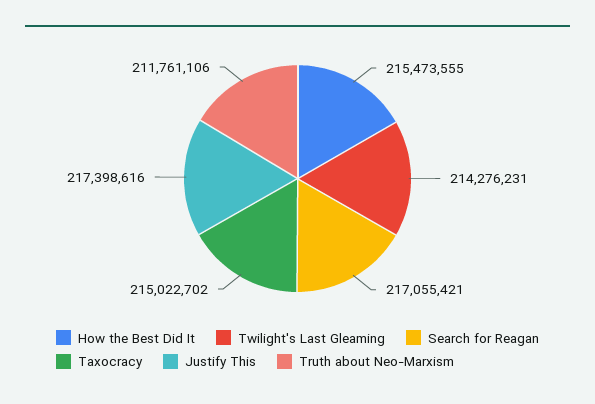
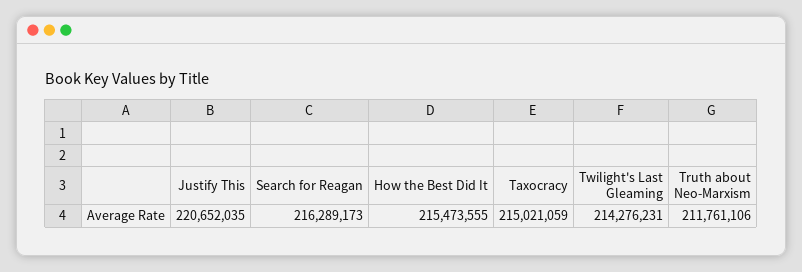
Search for Reagan: 217055421 -> 216289173
Taxocracy: 215022702 -> 215021059
Justify This: 217398616 -> 220652035

